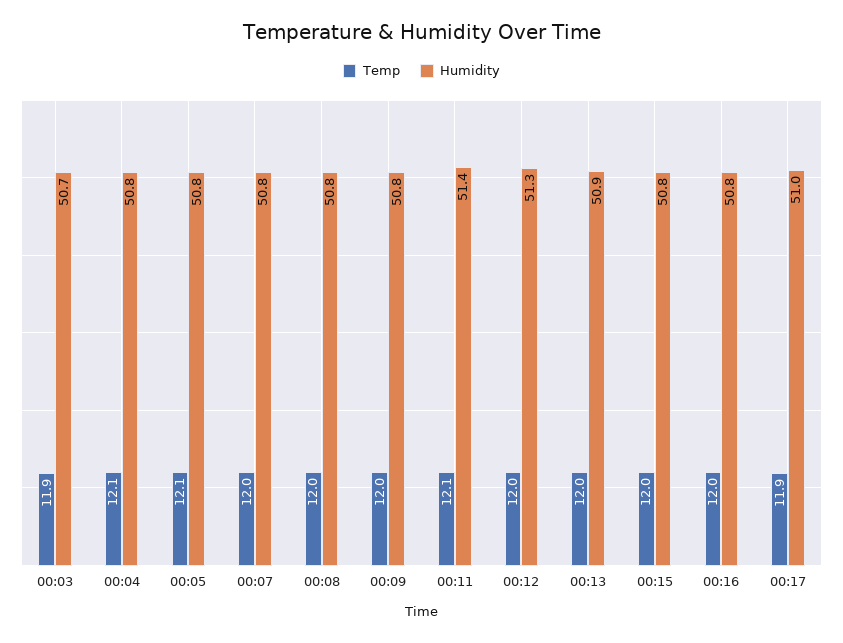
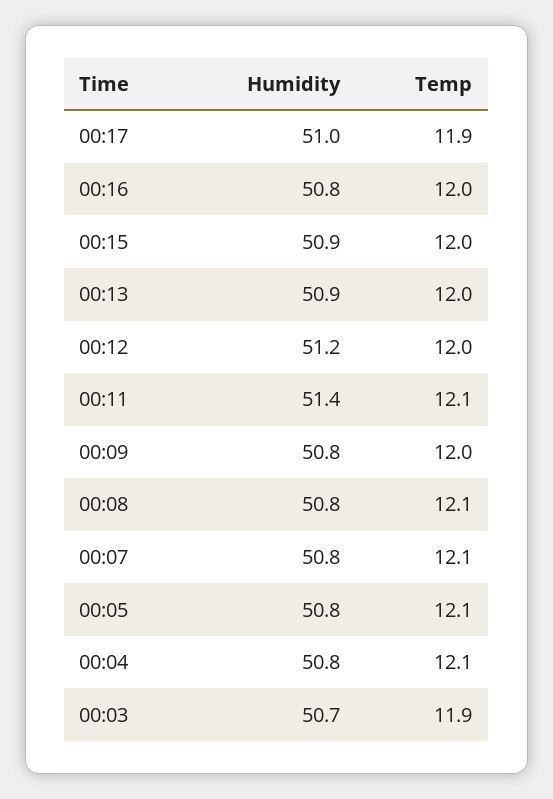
Temp, 00:07: 12 -> 12.1
Temp, 00:08: 12 -> 12.1
Humidity, 00:12: 51.3 -> 51.2
Humidity, 00:15: 50.8 -> 50.9

